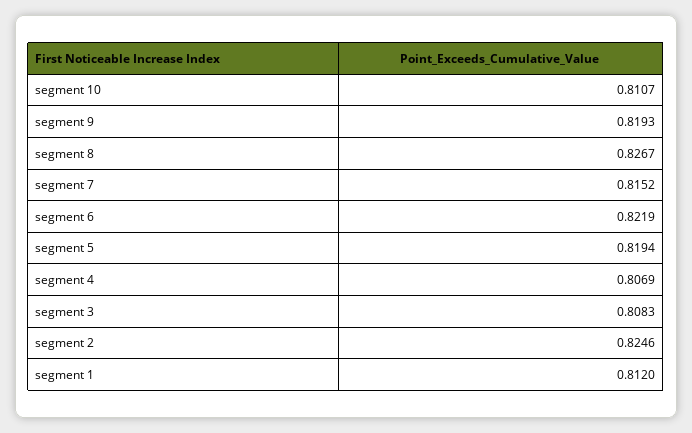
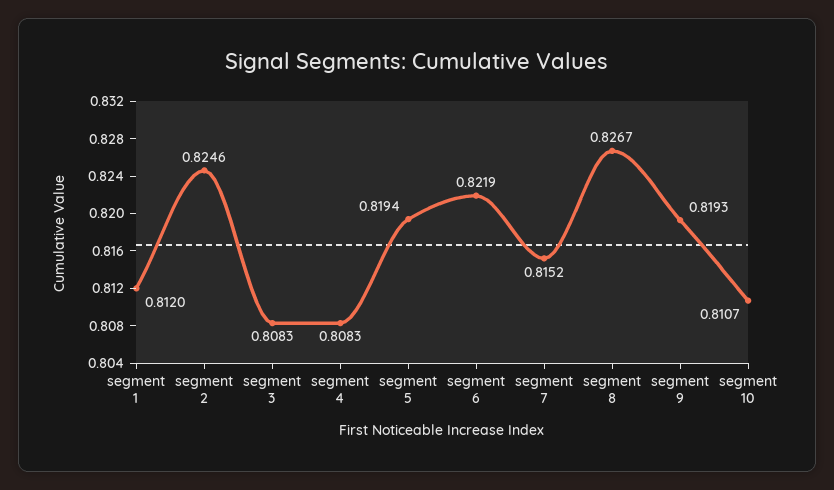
segment 4: 0.8069 -> 0.8083

